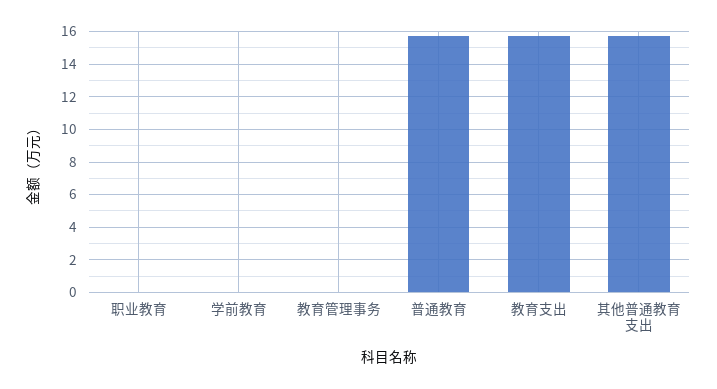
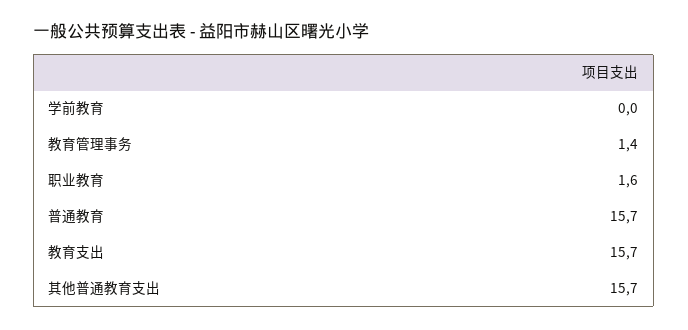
职业教育: 0 -> 1.6
教育管理事务: 0 -> 1.4

